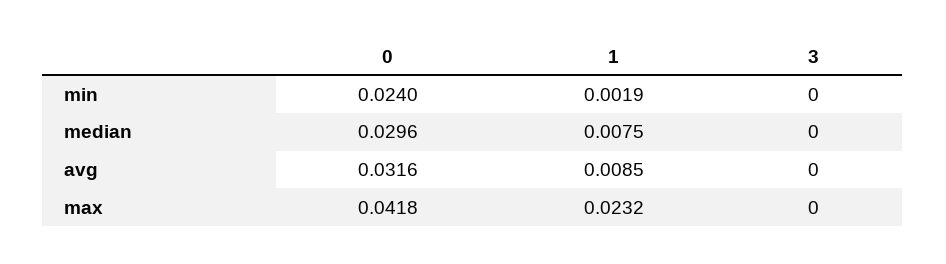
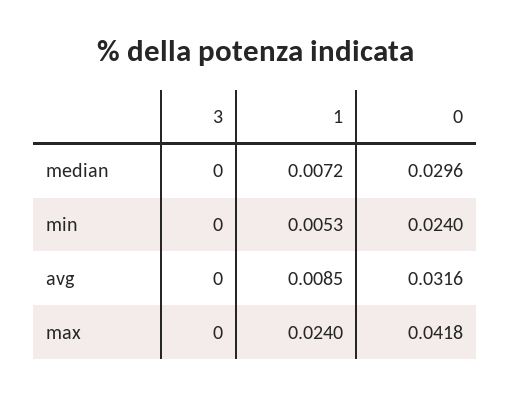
1, min: 0.0019 -> 0.0053
1, median: 0.0075 -> 0.0072
1, max: 0.0232 -> 0.024

